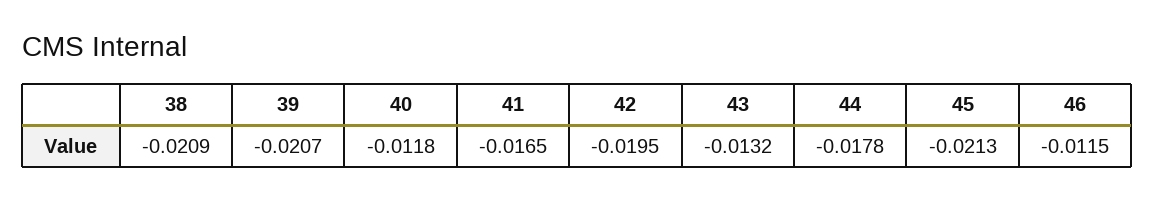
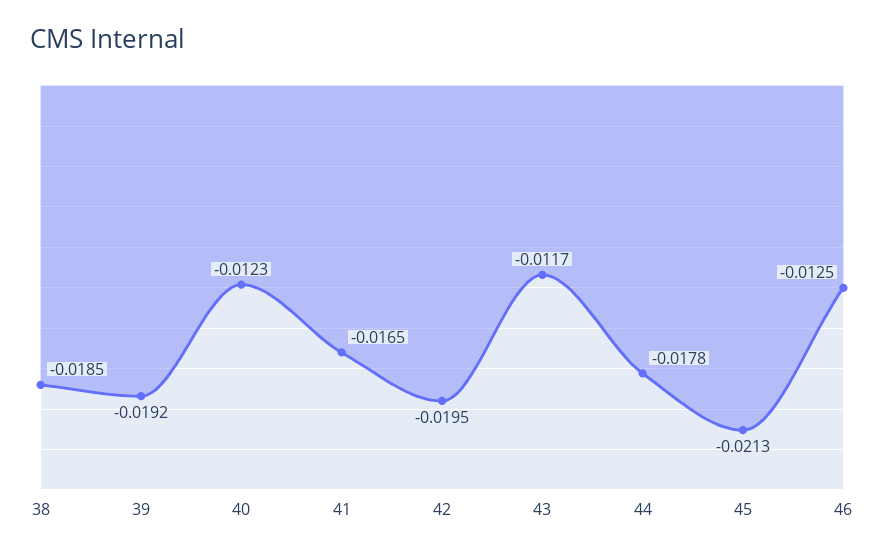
38: -0.0209 -> -0.0185
39: -0.0207 -> -0.0192
40: -0.0118 -> -0.0123
43: -0.0132 -> -0.0117
46: -0.0115 -> -0.0125

